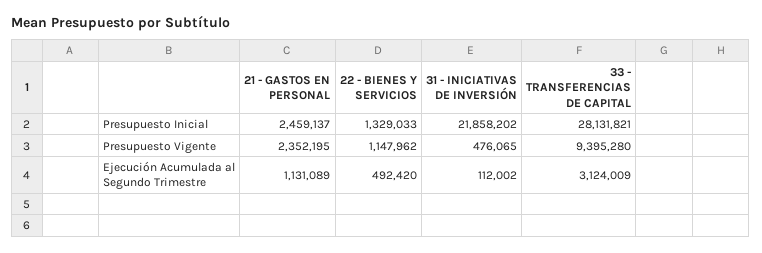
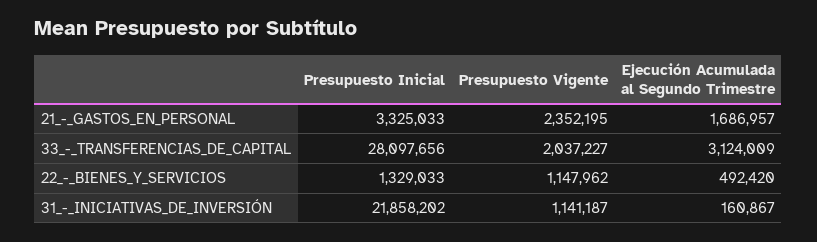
21 - GASTOS EN PERSONAL, Presupuesto Inicial: 2459137 -> 3325033
33 - TRANSFERENCIAS DE CAPITAL, Presupuesto Inicial: 28131821 -> 28097656
31 - INICIATIVAS DE INVERSIÓN, Presupuesto Vigente: 476065 -> 1141187
33 - TRANSFERENCIAS DE CAPITAL, Presupuesto Vigente: 9395280 -> 2037227
21 - GASTOS EN PERSONAL, Ejecución Acumulada al Segundo Trimestre: 1131089 -> 1686957
31 - INICIATIVAS DE INVERSIÓN, Ejecución Acumulada al Segundo Trimestre: 112002 -> 160867

